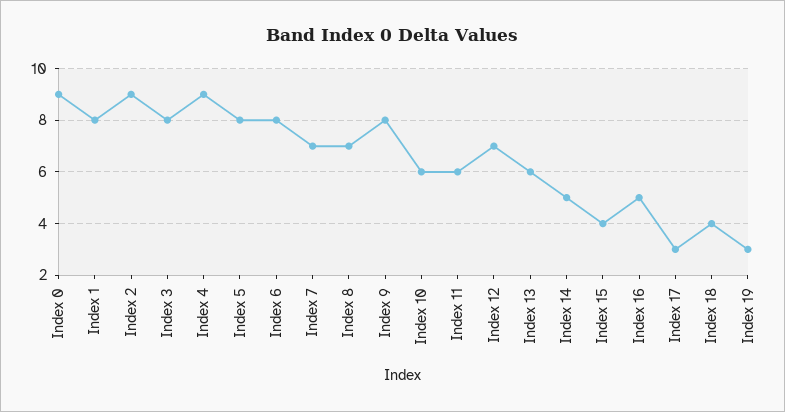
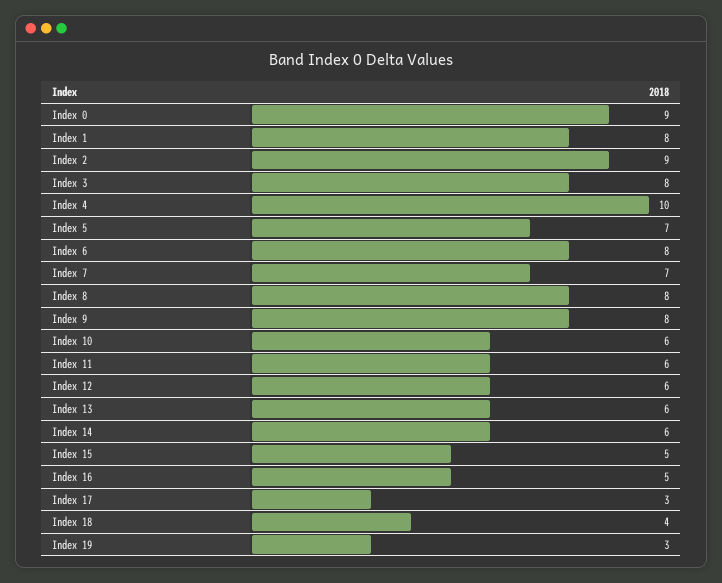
Index 4: 9 -> 10
Index 5: 8 -> 7
Index 8: 7 -> 8
Index 12: 7 -> 6
Index 14: 5 -> 6
Index 15: 4 -> 5

